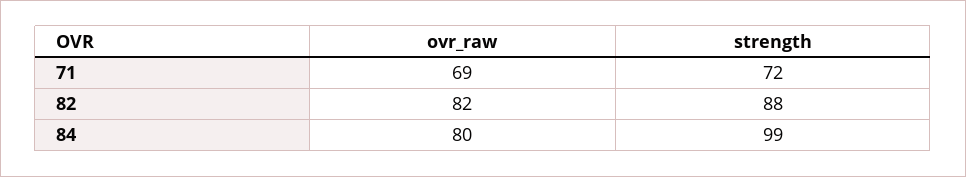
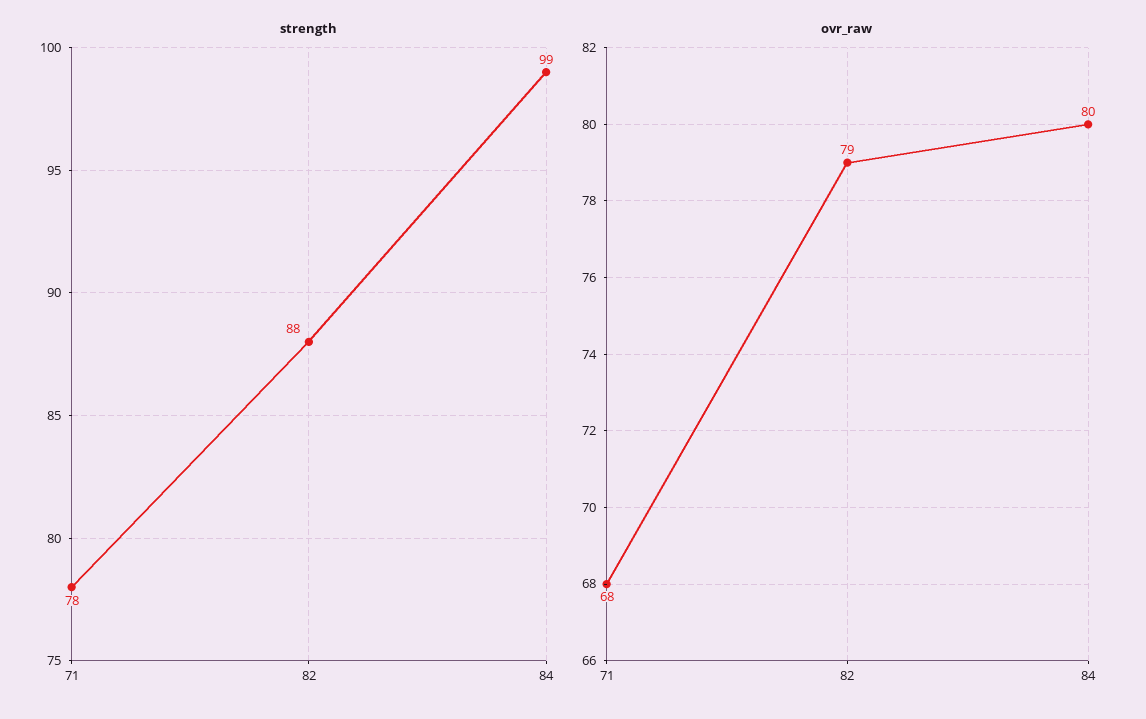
ovr_raw, 71: 69 -> 68
strength, 71: 72 -> 78
ovr_raw, 82: 82 -> 79

